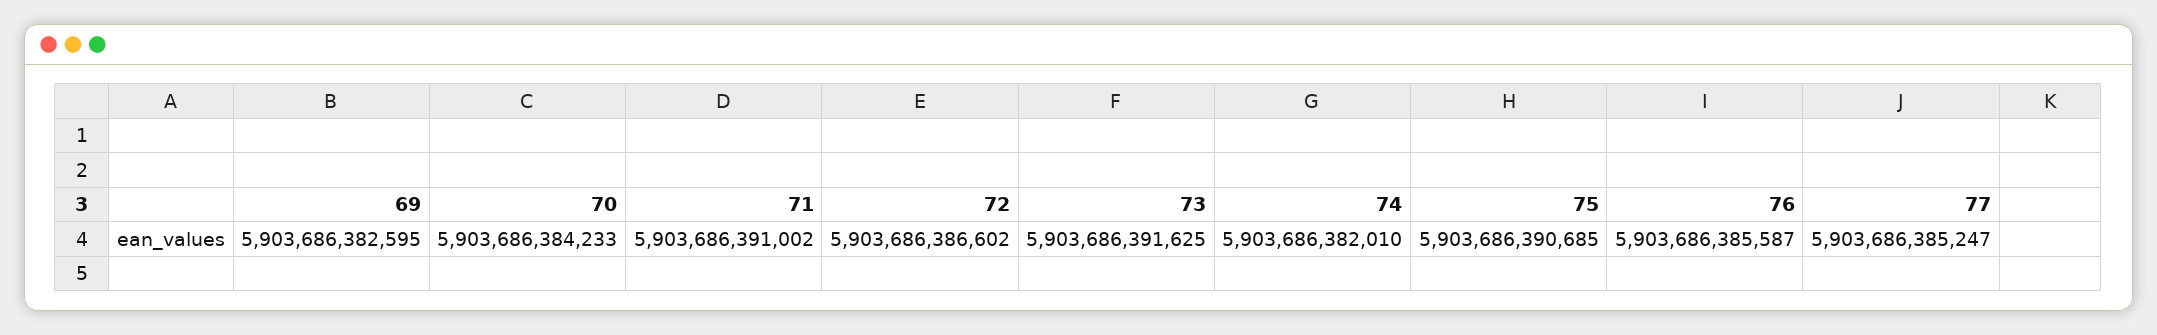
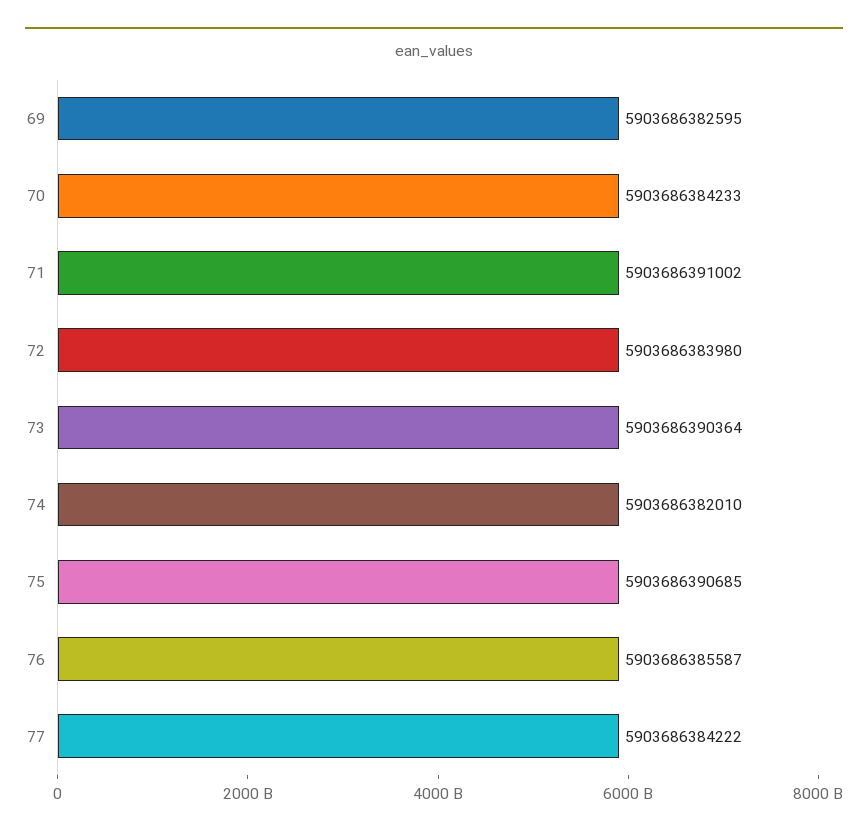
72: 5903686386602 -> 5903686383980
73: 5903686391625 -> 5903686390364
77: 5903686385247 -> 5903686384222

